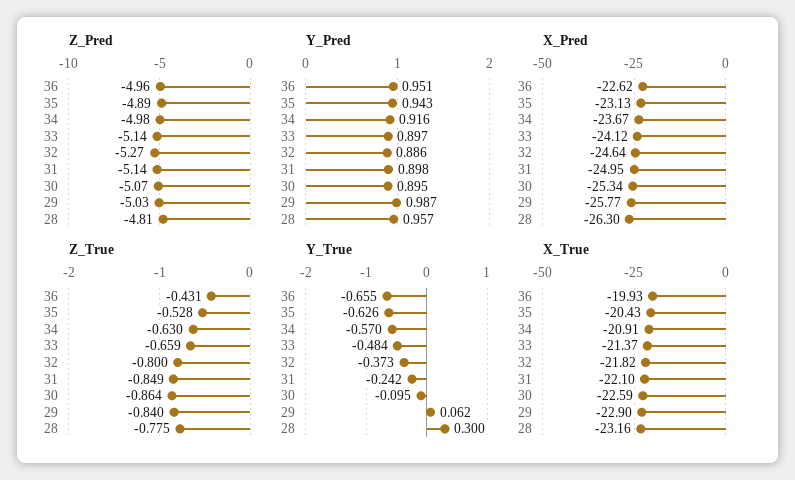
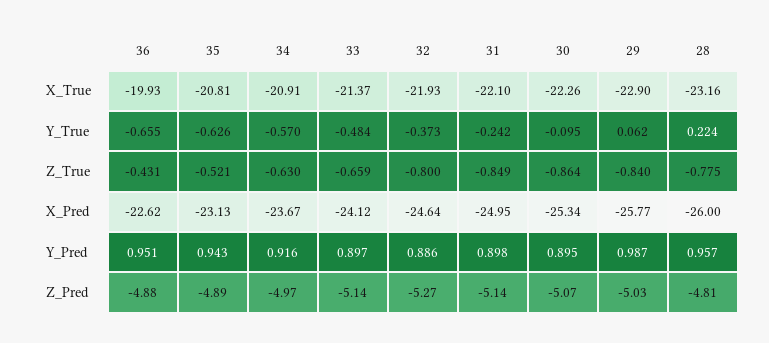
Z_Pred, 36: -4.96 -> -4.88
Z_Pred, 34: -4.98 -> -4.97
X_Pred, 28: -26.3 -> -26
Z_True, 35: -0.528 -> -0.521
Y_True, 28: 0.3 -> 0.224
X_True, 35: -20.43 -> -20.81
X_True, 32: -21.82 -> -21.93
X_True, 30: -22.59 -> -22.26

